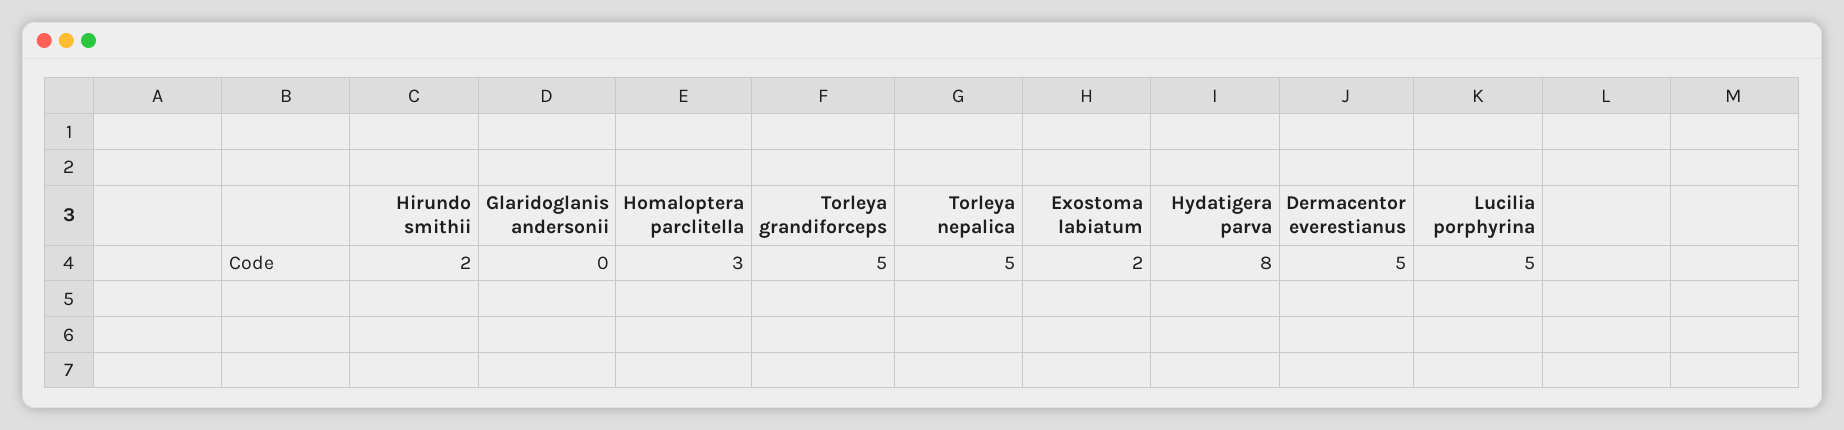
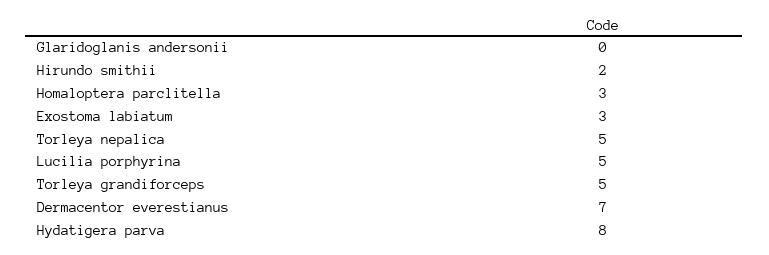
Exostoma labiatum: 2 -> 3
Dermacentor everestianus: 5 -> 7

